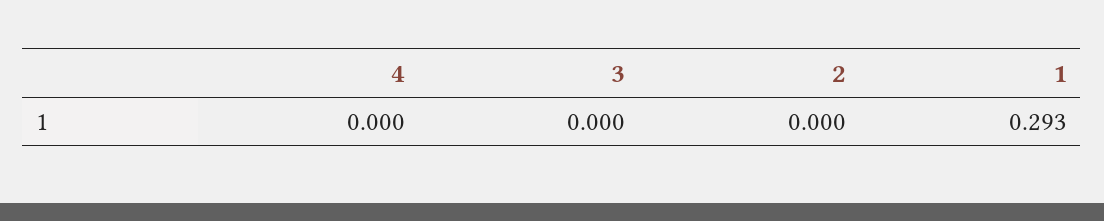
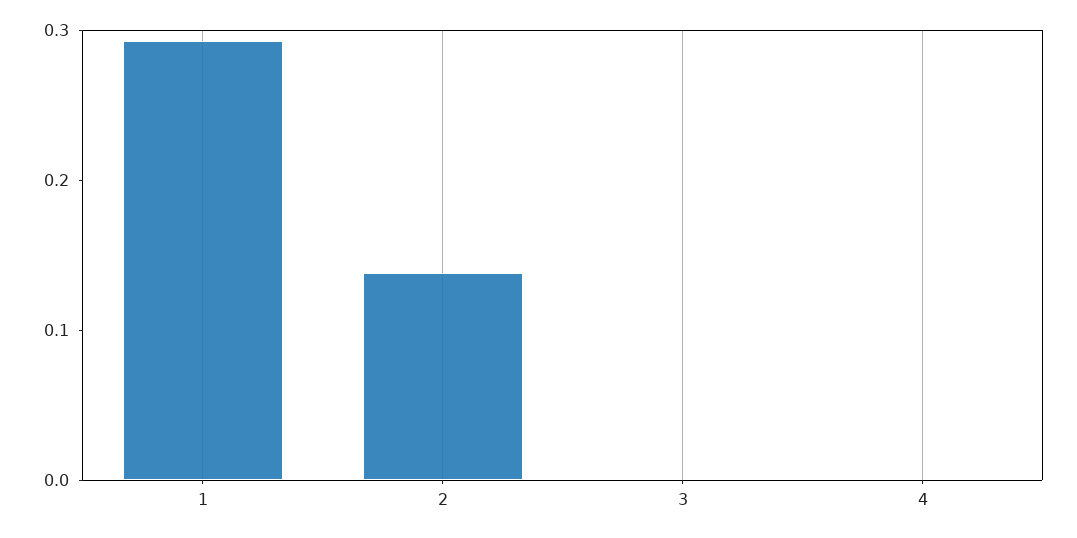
2: 0 -> 0.14

